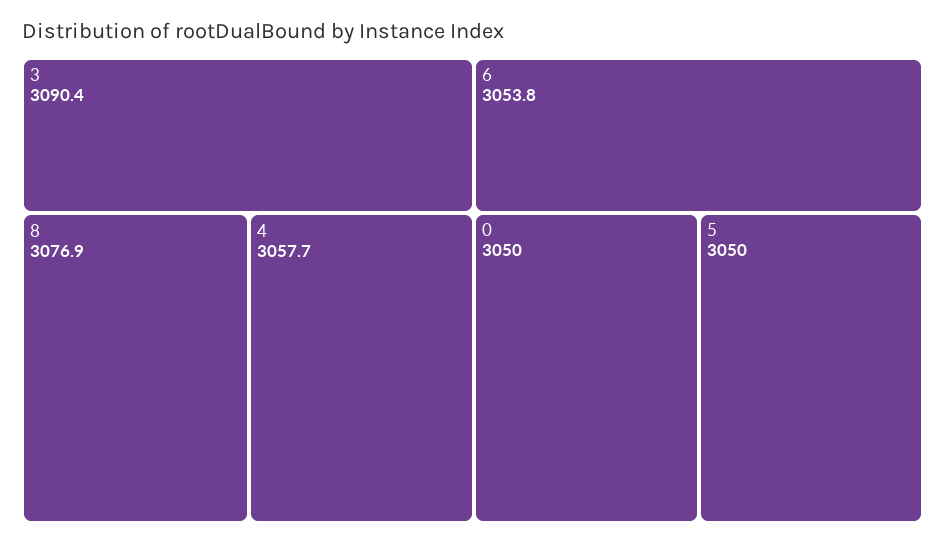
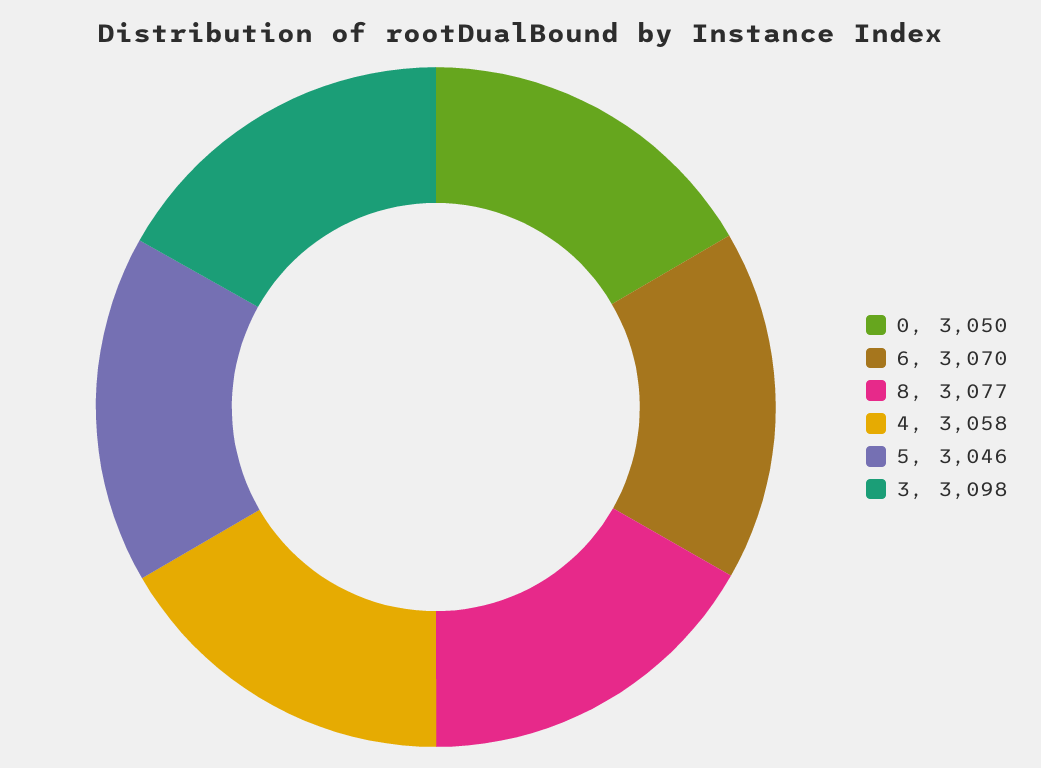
3: 3090.4 -> 3098
6: 3053.8 -> 3070
5: 3050 -> 3046

